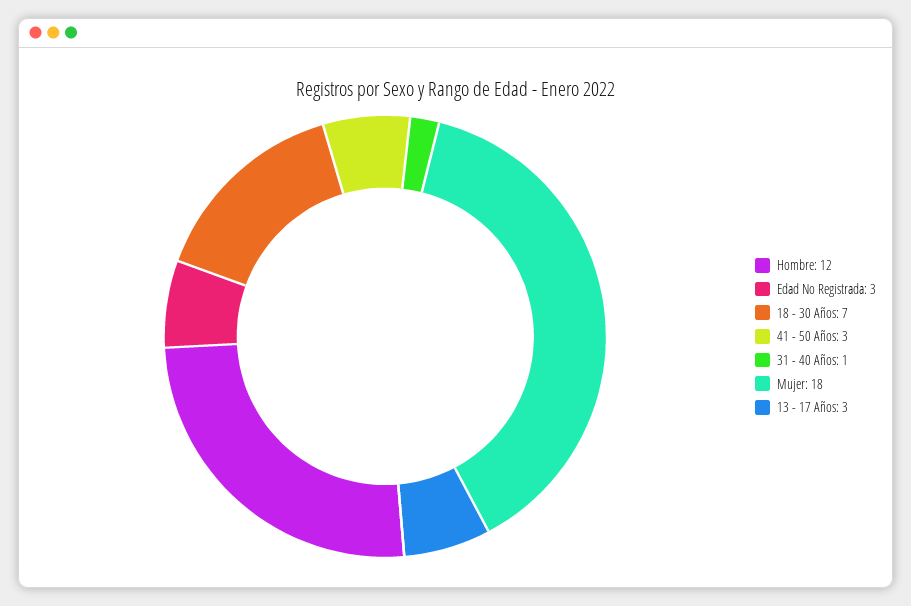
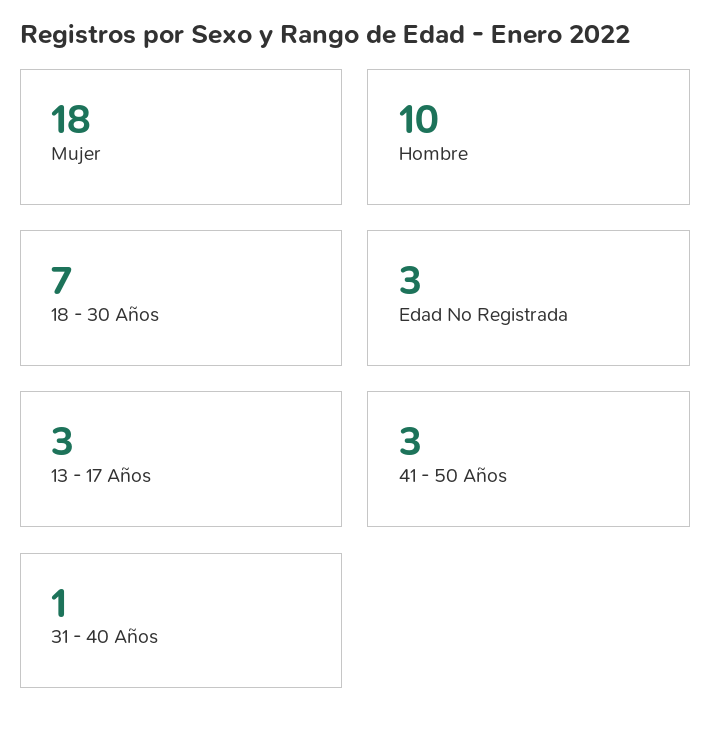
Hombre: 12 -> 10

